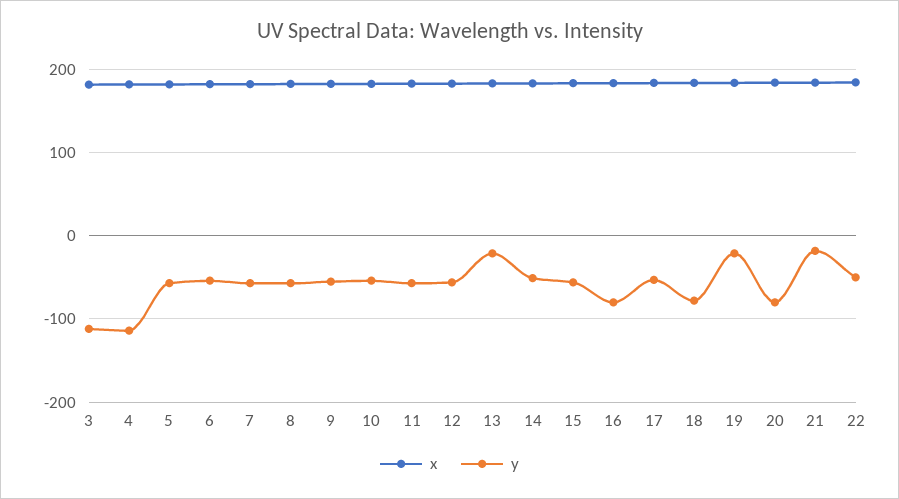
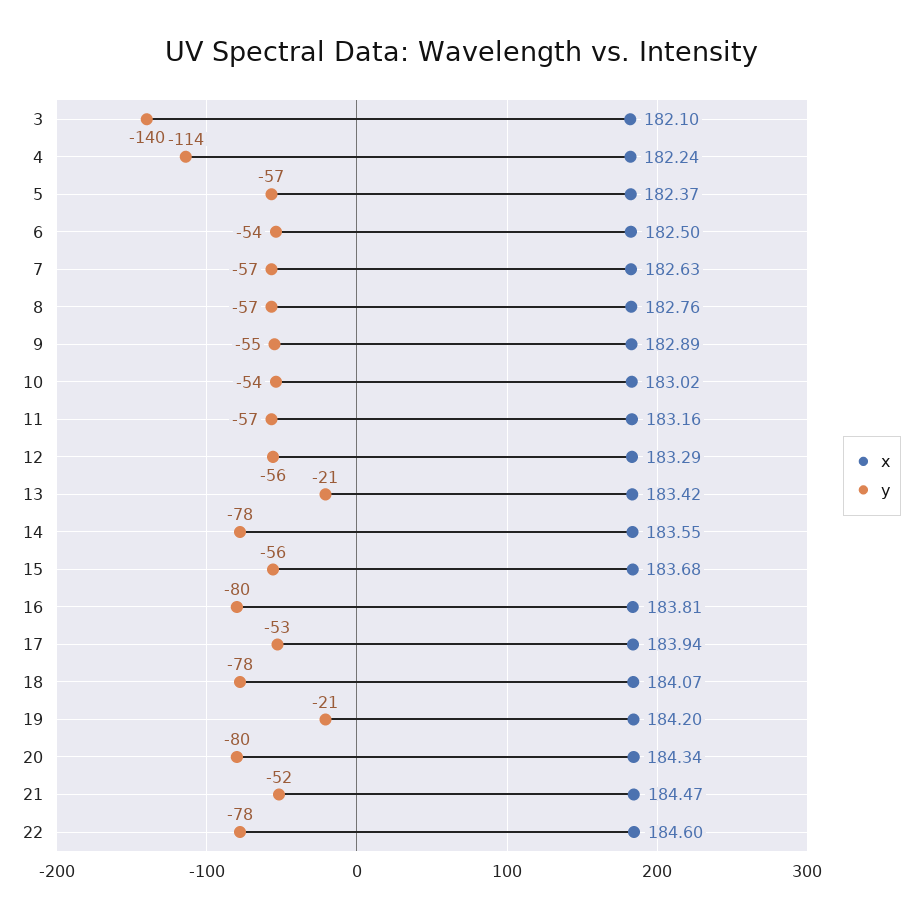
y, 3: -110 -> -140
y, 14: -50 -> -78
y, 21: -20 -> -52
y, 22: -50 -> -78

